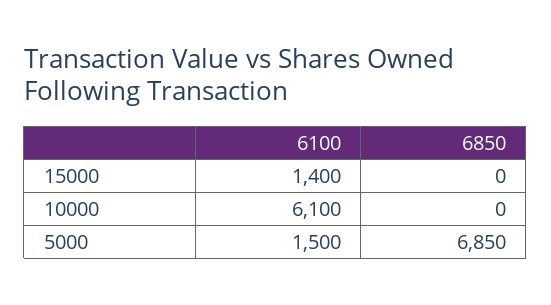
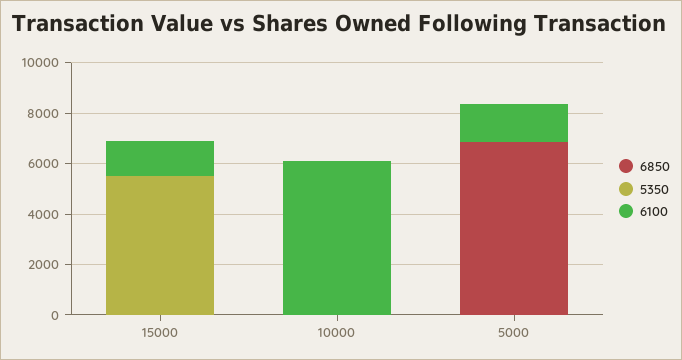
5350, 15000: none -> 5500
5350, 10000: none -> 0
5350, 5000: none -> 0

